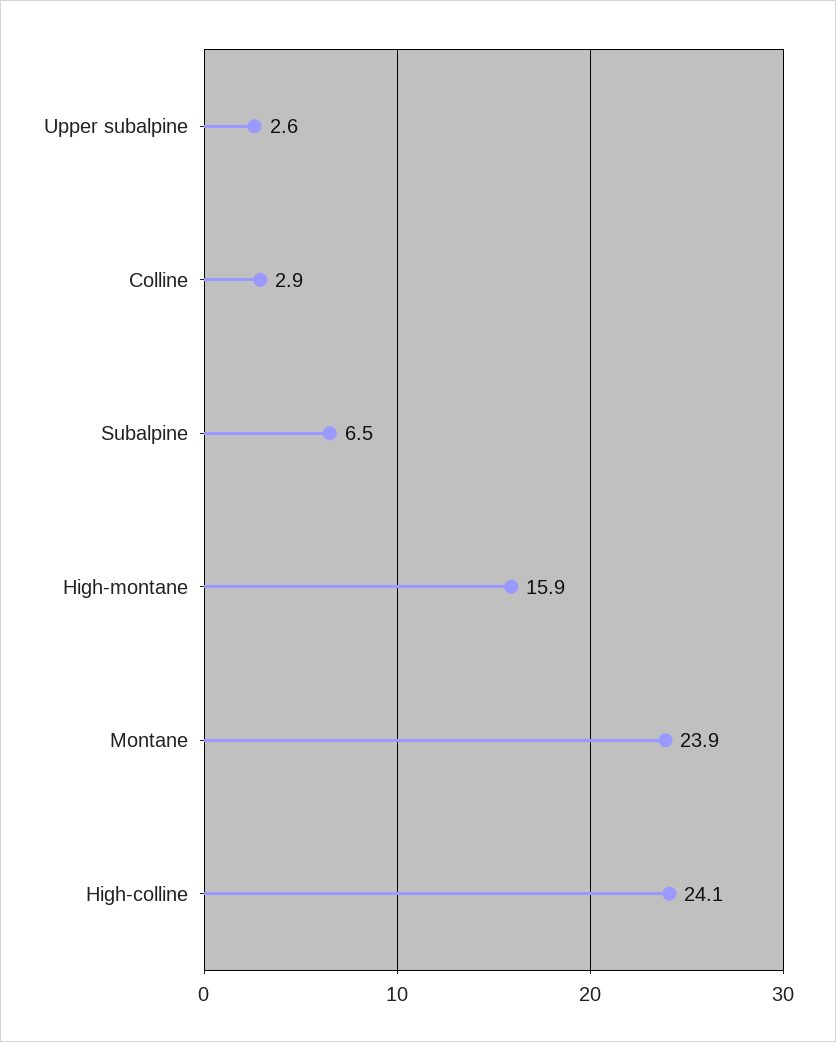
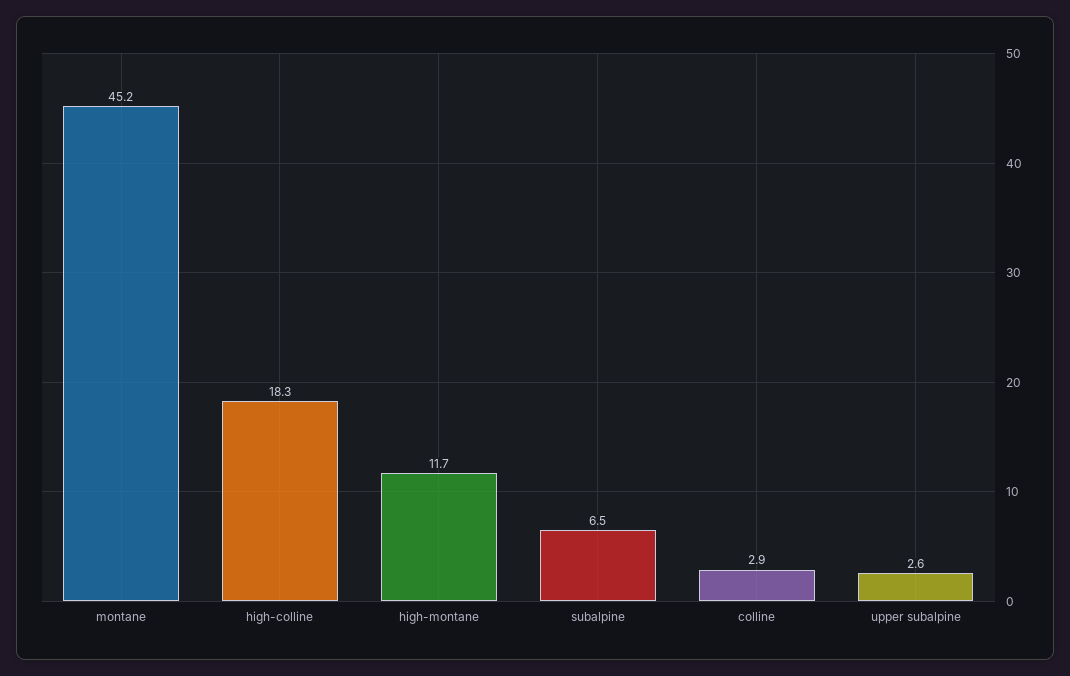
High-montane: 15.9 -> 11.7
Montane: 23.9 -> 45.2
High-colline: 24.1 -> 18.3

